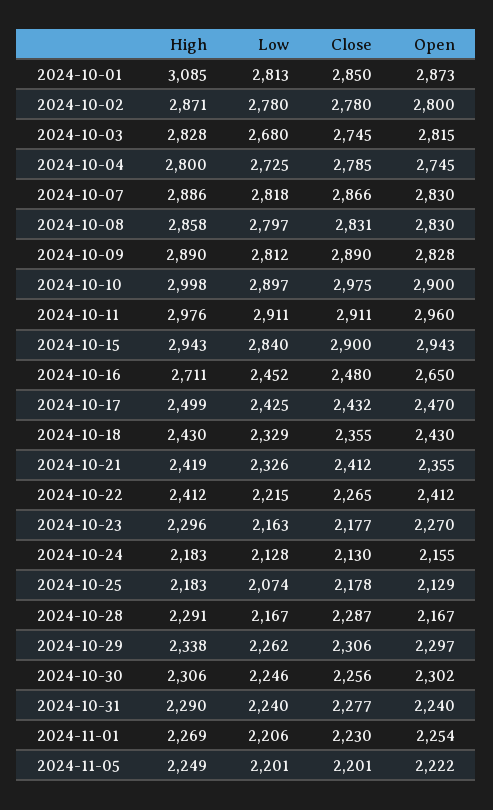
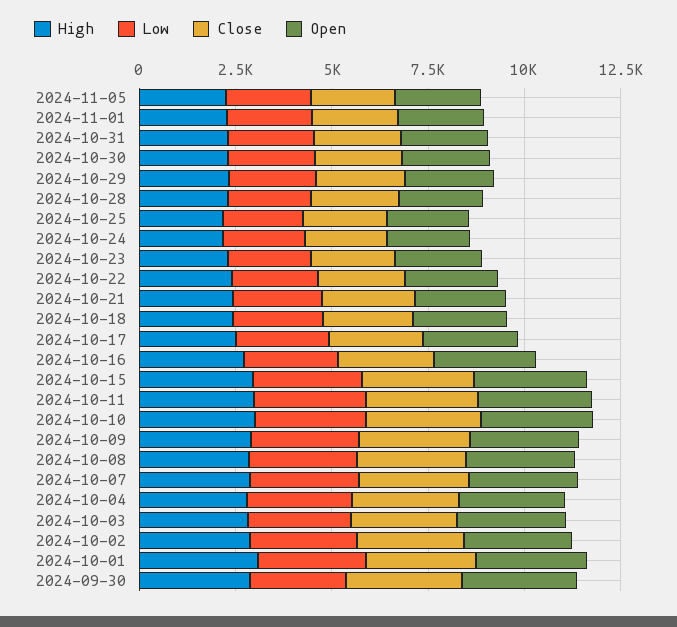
High, 2024-09-30: none -> 3000
Low, 2024-09-30: none -> 2500
Close, 2024-09-30: none -> 3000
Open, 2024-09-30: none -> 3000

